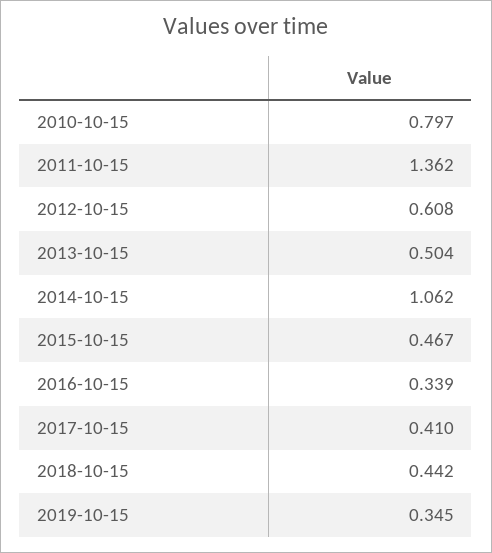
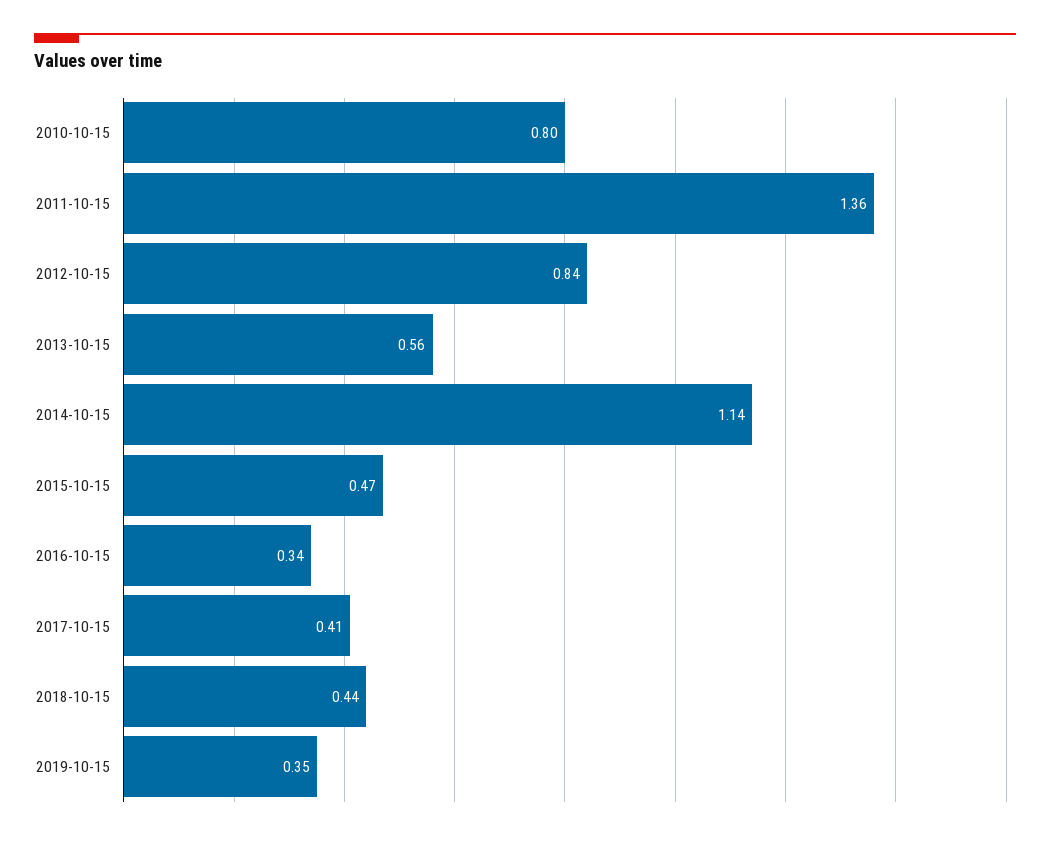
2012-10-15: 0.608 -> 0.84
2013-10-15: 0.504 -> 0.56
2014-10-15: 1.062 -> 1.14

